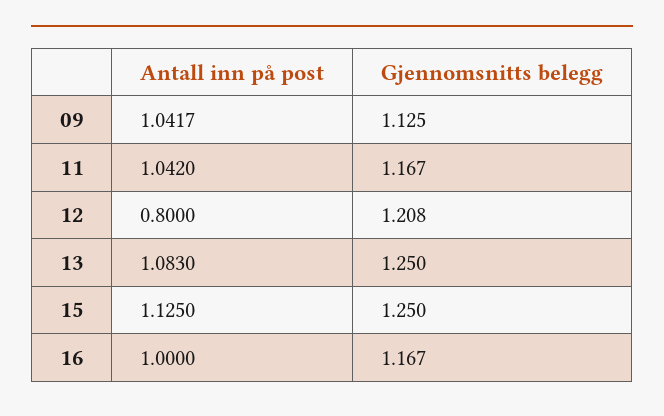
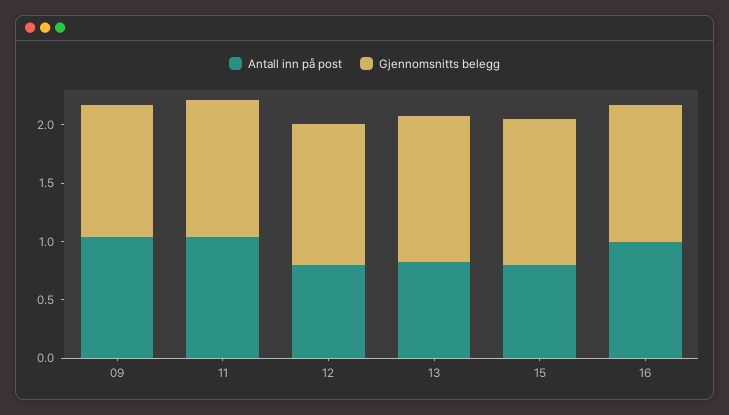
Antall inn på post, 13: 1.083 -> 0.8
Antall inn på post, 15: 1.125 -> 0.8

